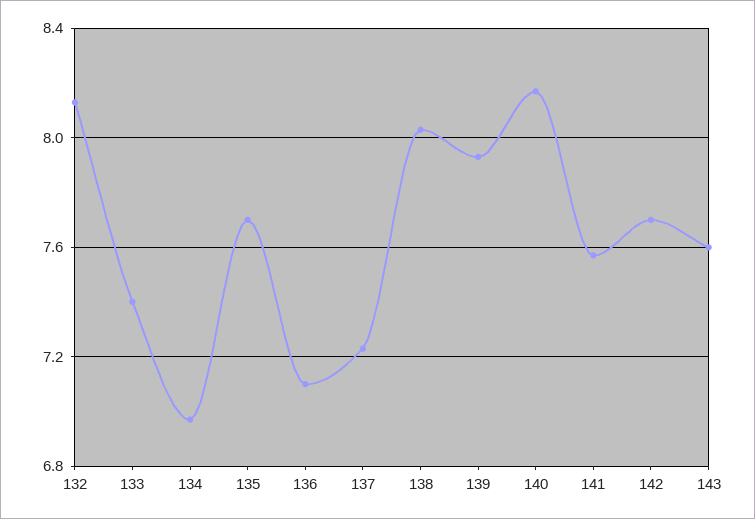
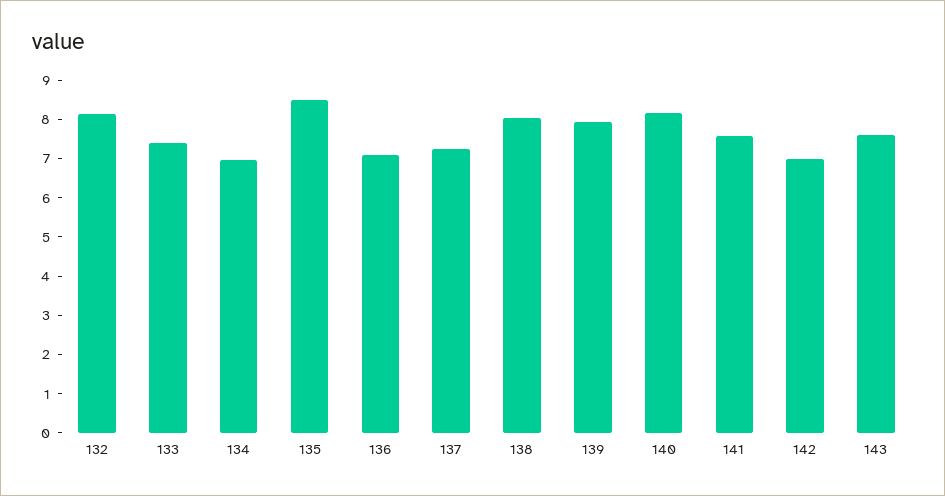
135: 7.7 -> 8.5
142: 7.7 -> 7

